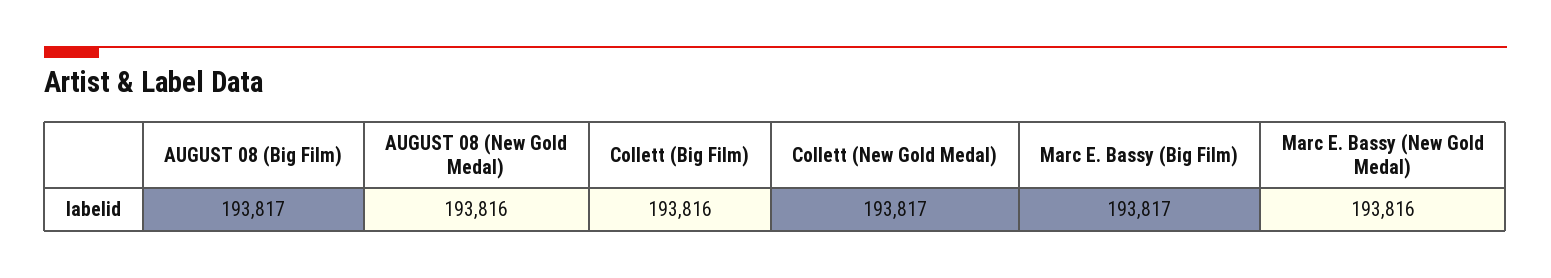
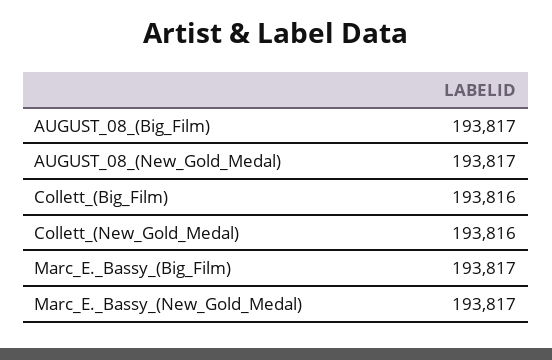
AUGUST 08 (New Gold Medal): 193816 -> 193817
Collett (New Gold Medal): 193817 -> 193816
Marc E. Bassy (New Gold Medal): 193816 -> 193817

